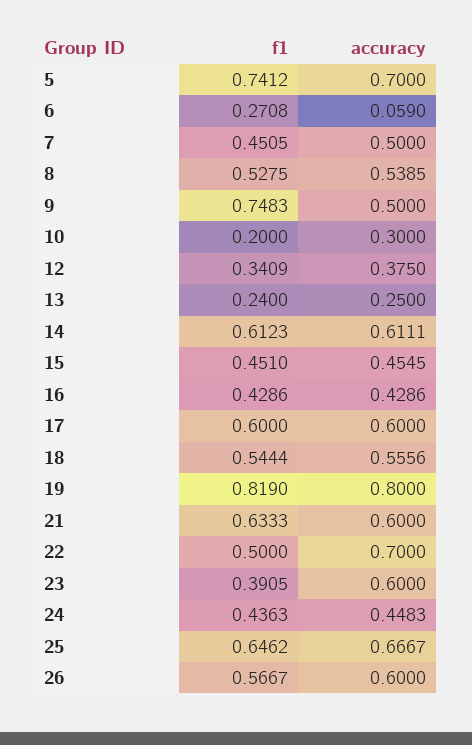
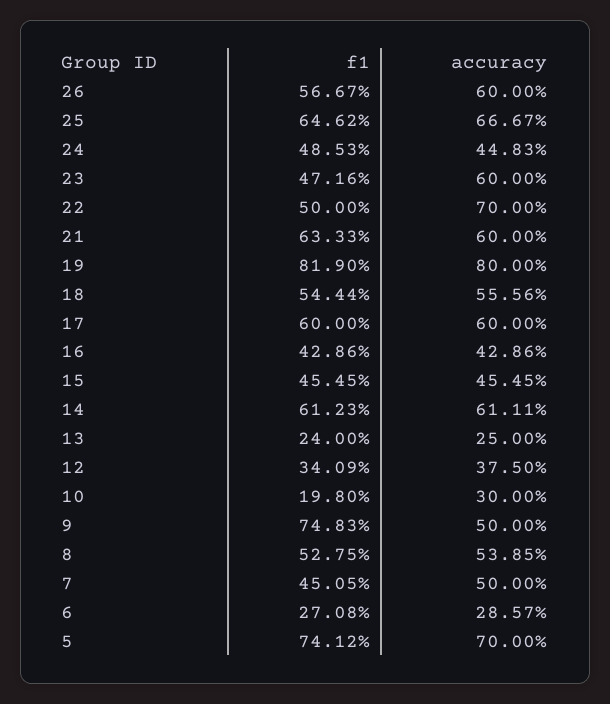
accuracy, 6: 0.059 -> 0.2857
f1, 10: 0.2 -> 0.198
f1, 15: 0.451 -> 0.4545
f1, 23: 0.3905 -> 0.4716
f1, 24: 0.4363 -> 0.4853

